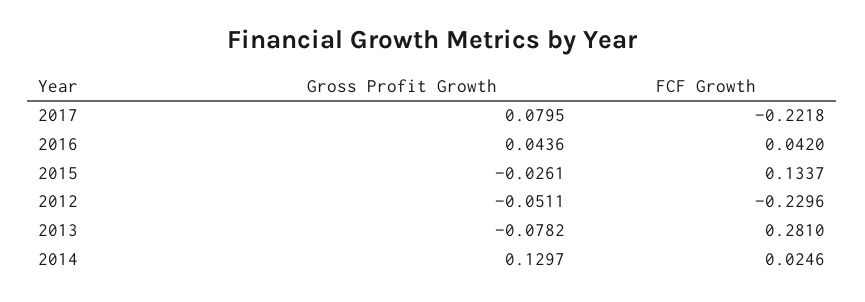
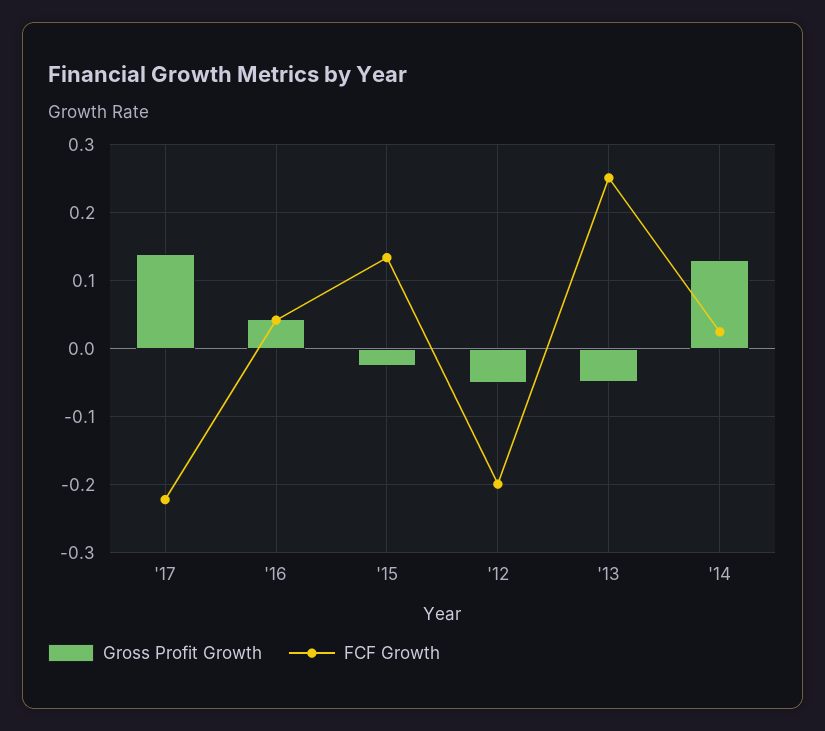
Gross Profit Growth, 2017: 0.0795 -> 0.14
FCF Growth, 2012: -0.2296 -> -0.2
Gross Profit Growth, 2013: -0.0782 -> -0.05
FCF Growth, 2013: 0.281 -> 0.25

